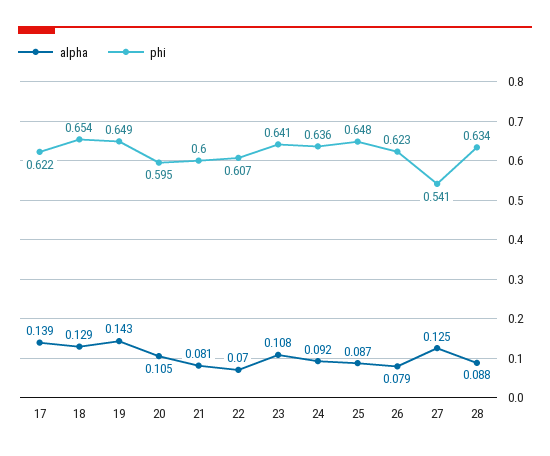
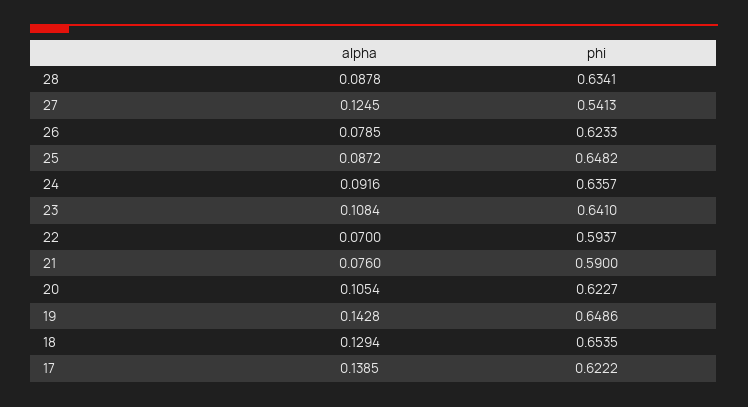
phi, 20: 0.595 -> 0.6227
alpha, 21: 0.081 -> 0.076
phi, 21: 0.6 -> 0.59
phi, 22: 0.607 -> 0.5937

